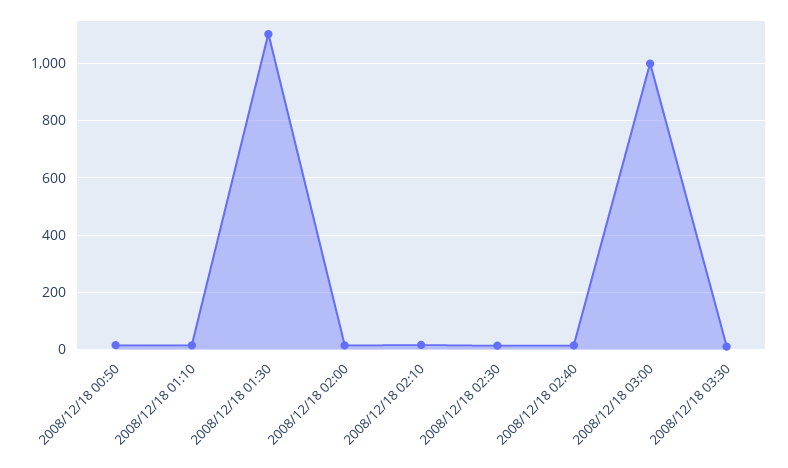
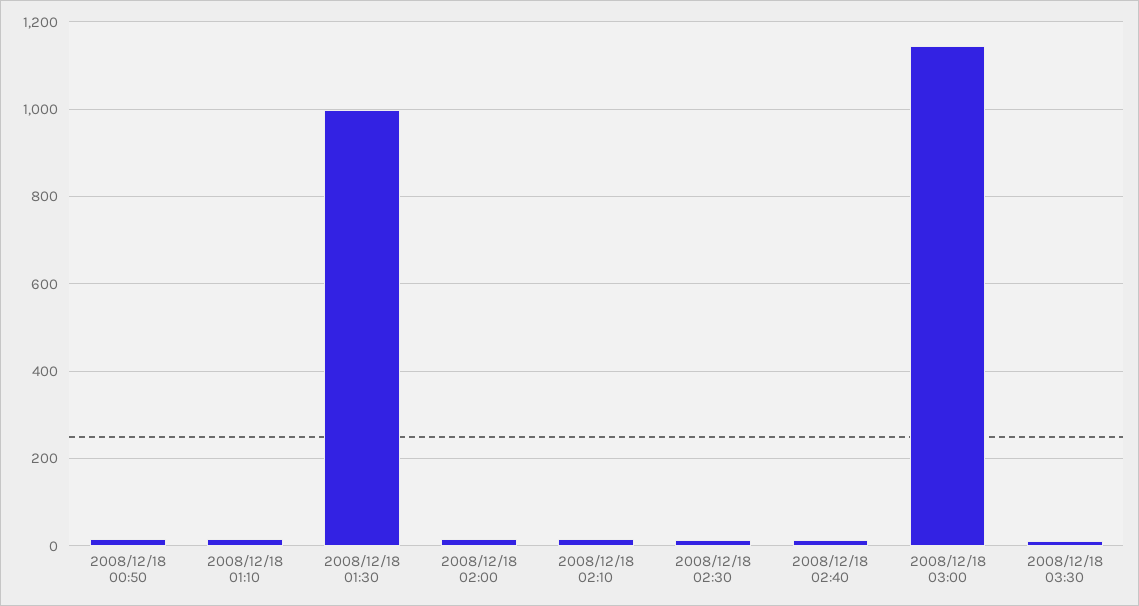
2008/12/18 01:30: 1100 -> 1000
2008/12/18 03:00: 1000 -> 1140

